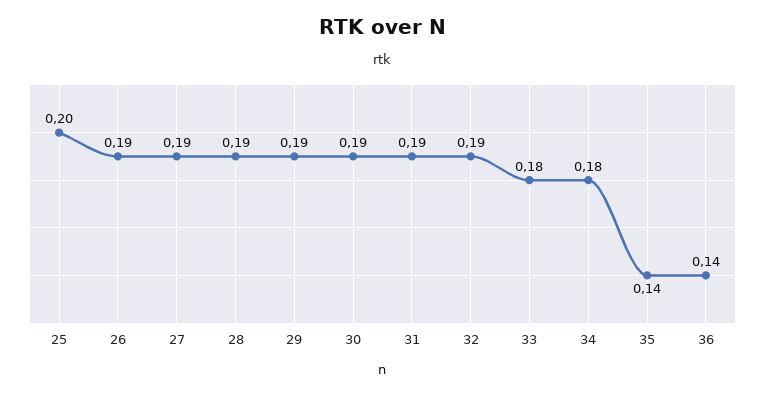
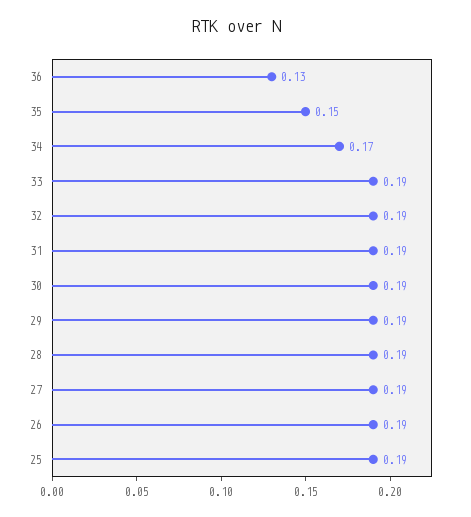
25: 0.2 -> 0.19
33: 0.18 -> 0.19
34: 0.18 -> 0.17
35: 0.14 -> 0.15
36: 0.14 -> 0.13

